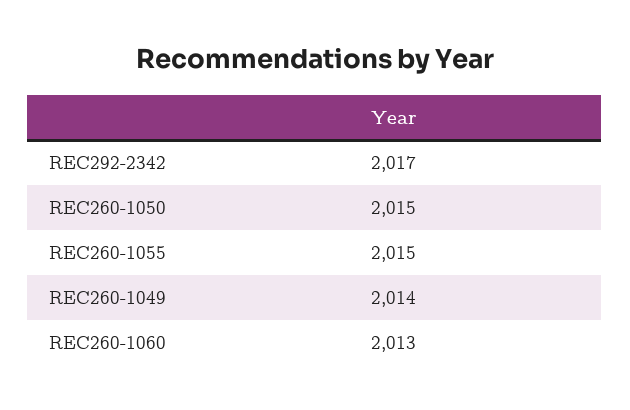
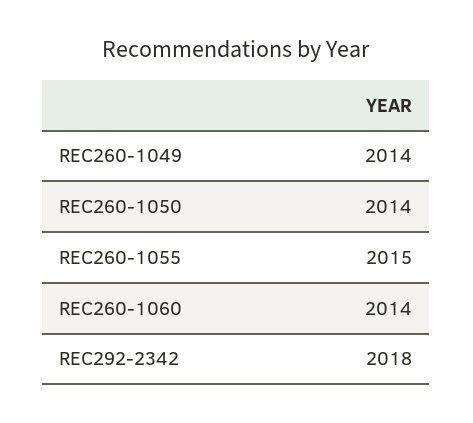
REC292-2342: 2017 -> 2018
REC260-1050: 2015 -> 2014
REC260-1060: 2013 -> 2014

